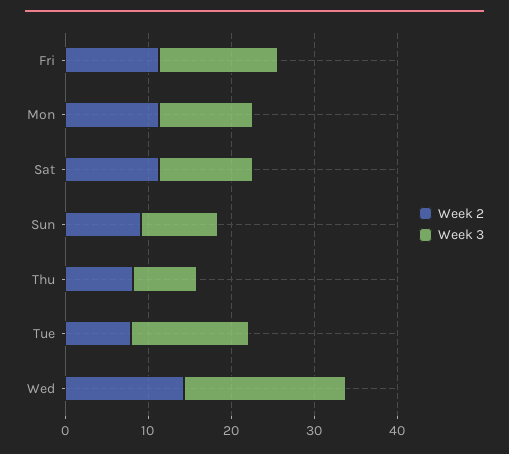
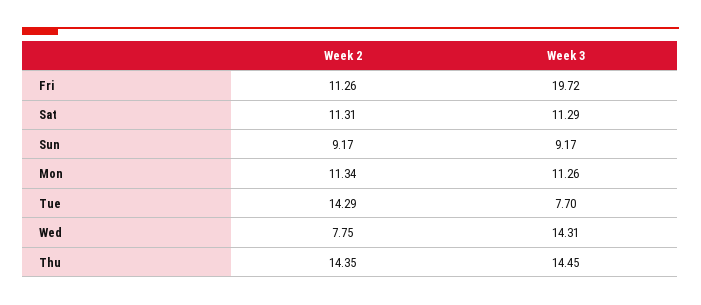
Week 3, Fri: 14 -> 19.72
Week 2, Thu: 8 -> 14.35
Week 3, Thu: 8 -> 14.45
Week 2, Tue: 8 -> 14.29
Week 3, Tue: 14 -> 7.7
Week 2, Wed: 14 -> 7.75
Week 3, Wed: 20 -> 14.31

